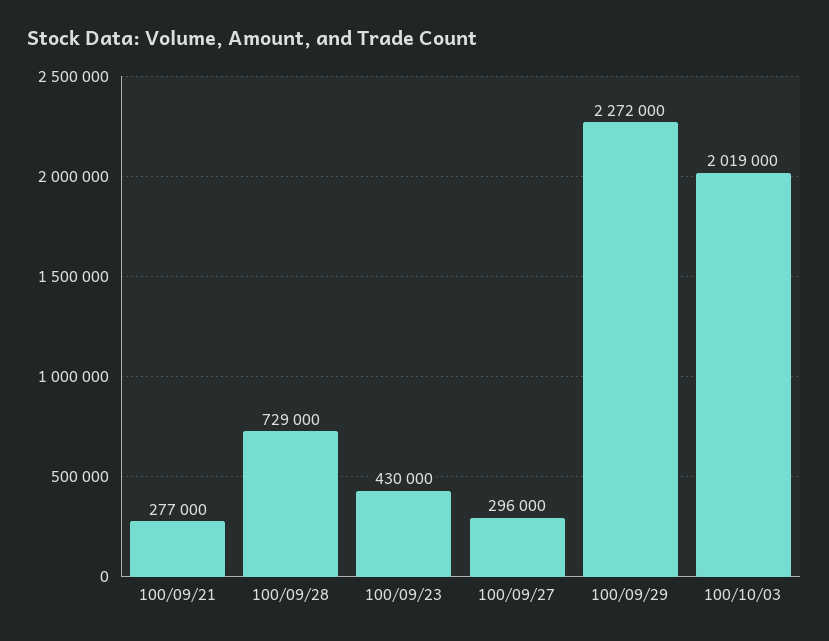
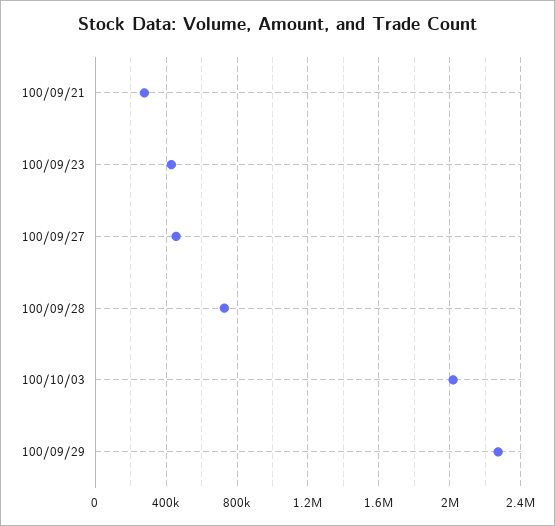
100/09/27: 296000 -> 450000

